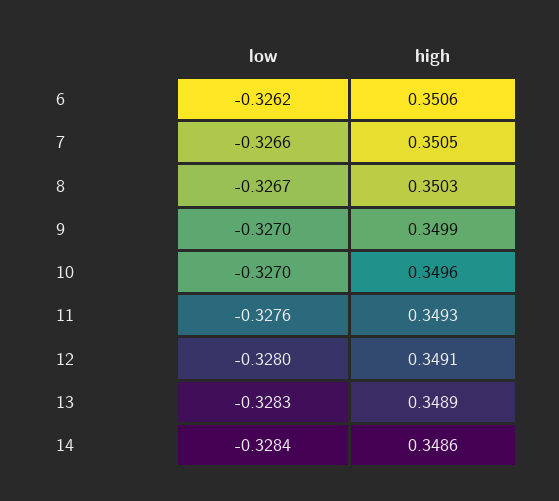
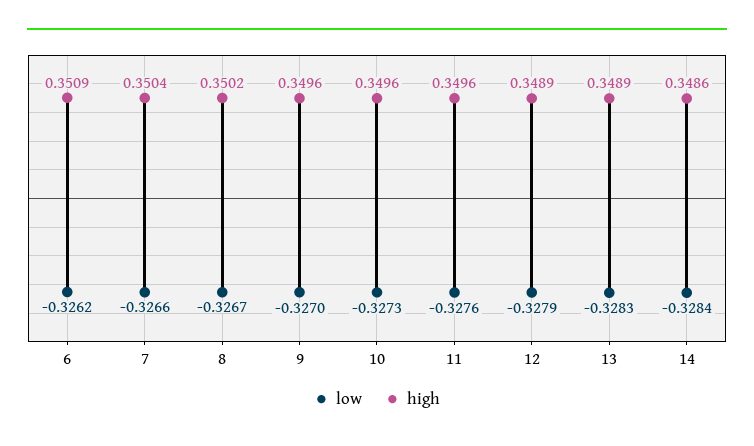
high, 6: 0.3506 -> 0.3509
high, 7: 0.3505 -> 0.3504
high, 8: 0.3503 -> 0.3502
high, 9: 0.3499 -> 0.3496
low, 10: -0.327 -> -0.3273
high, 11: 0.3493 -> 0.3496
low, 12: -0.328 -> -0.3279
high, 12: 0.3491 -> 0.3489

